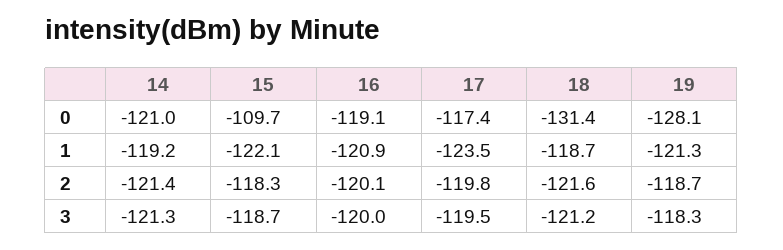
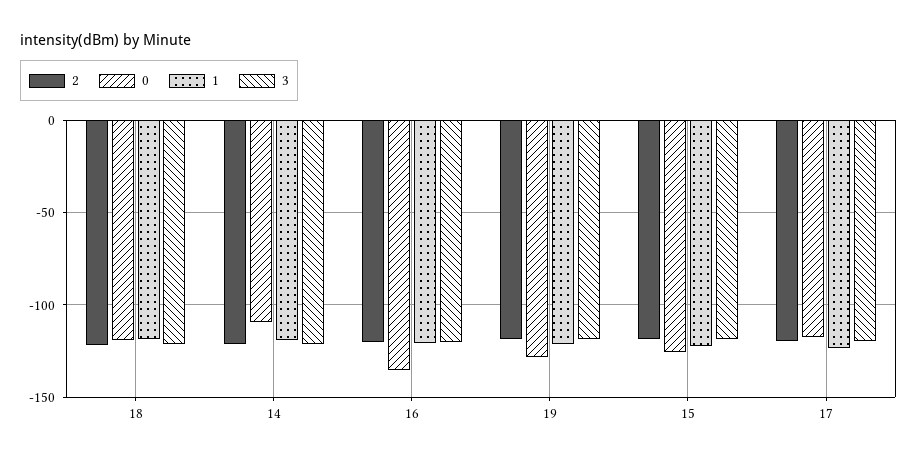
0, 14: -121 -> -110
0, 15: -109.7 -> -125
0, 16: -119.1 -> -135
0, 18: -131.4 -> -120

